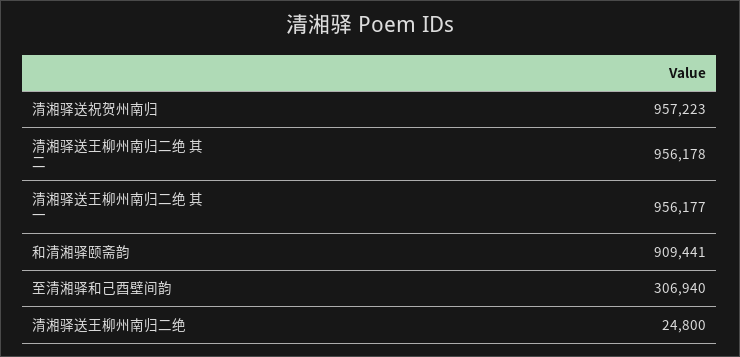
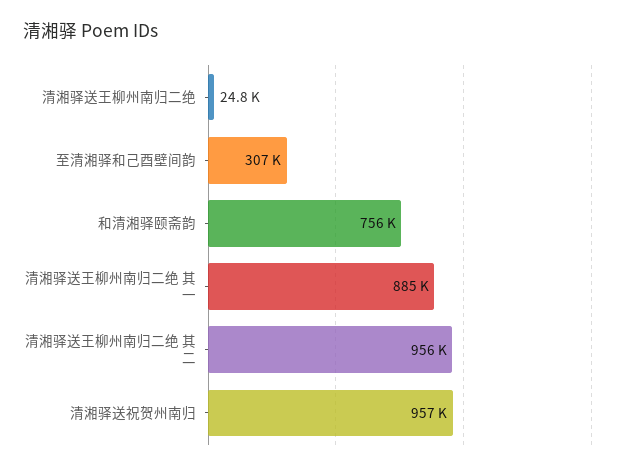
清湘驿送王柳州南归二绝 其一: 956177 -> 885000
和清湘驿颐斋韵: 909441 -> 756000

